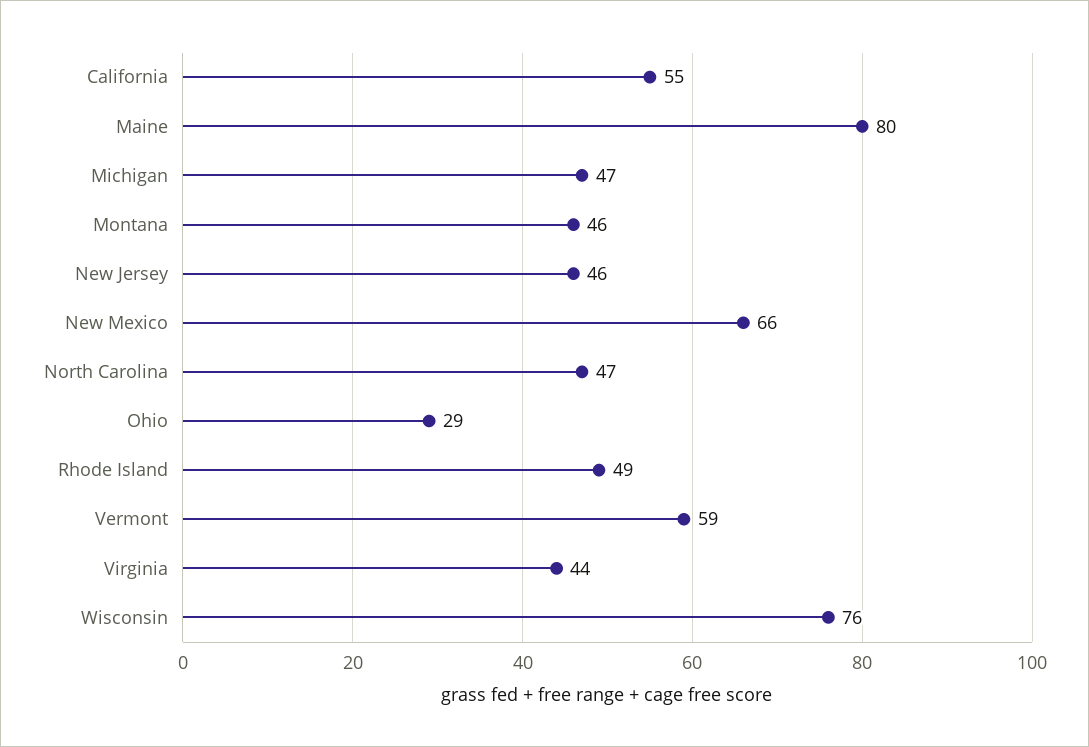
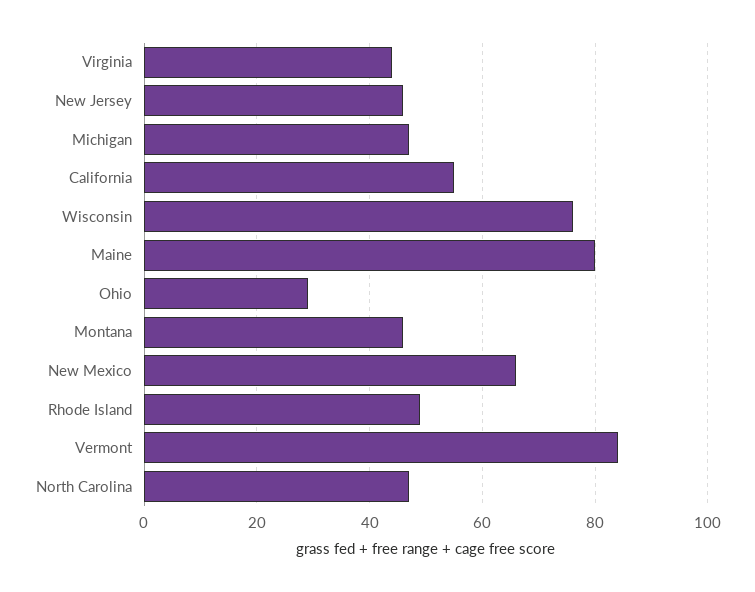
Vermont: 59 -> 85

